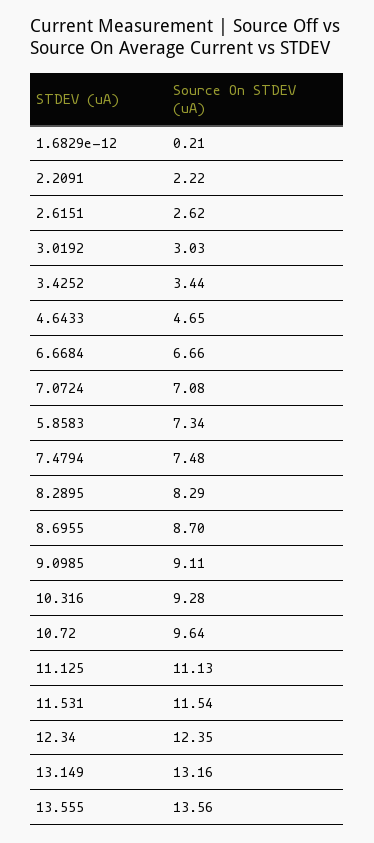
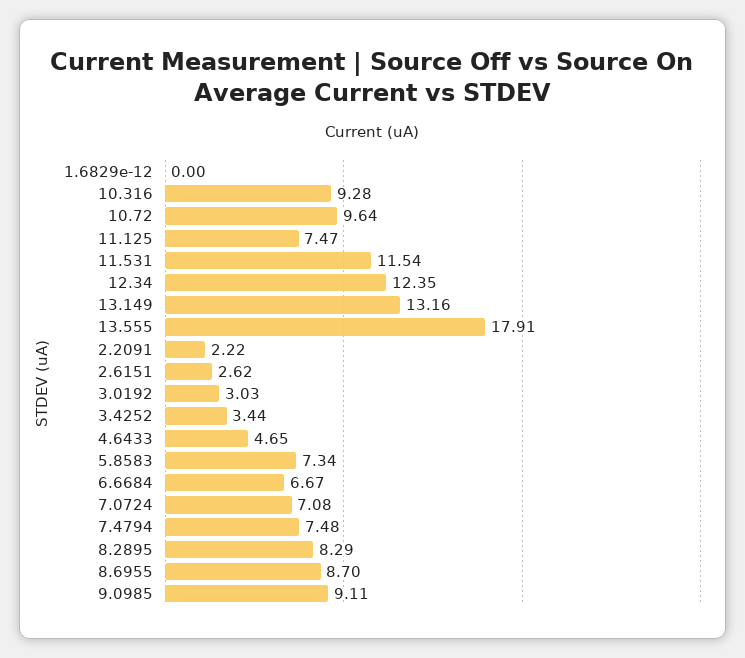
1.6829e-12: 0.21 -> 0
6.6684: 6.66 -> 6.67
11.125: 11.13 -> 7.47
13.555: 13.56 -> 17.91

